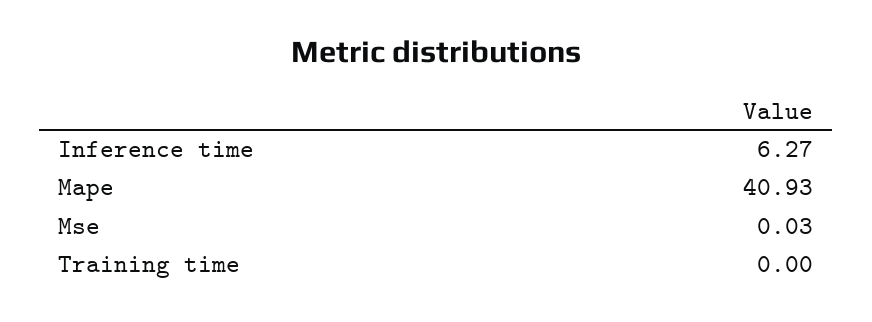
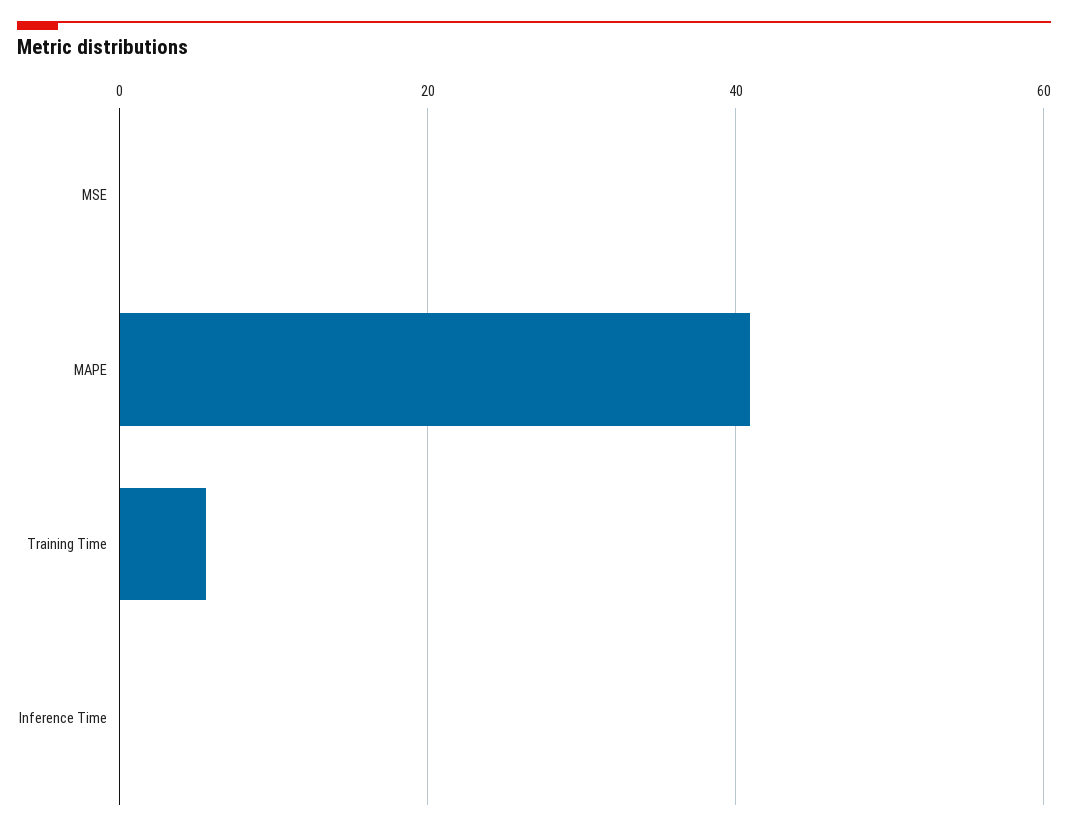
Inference time: 6.27 -> 0
Training time: 0 -> 6

